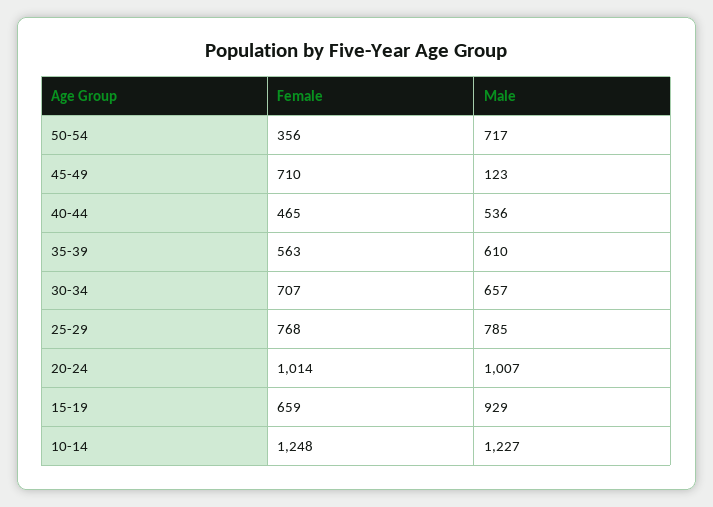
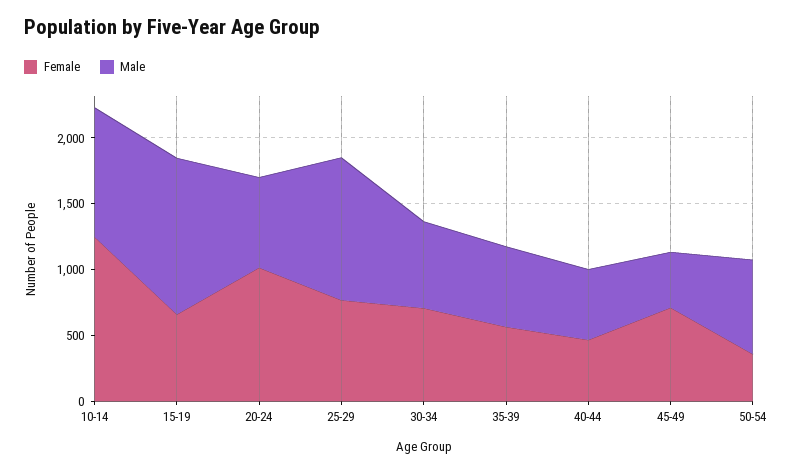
Male, 45-49: 123 -> 400
Male, 25-29: 785 -> 1100
Male, 20-24: 1007 -> 700
Male, 15-19: 929 -> 1200
Male, 10-14: 1227 -> 1000

